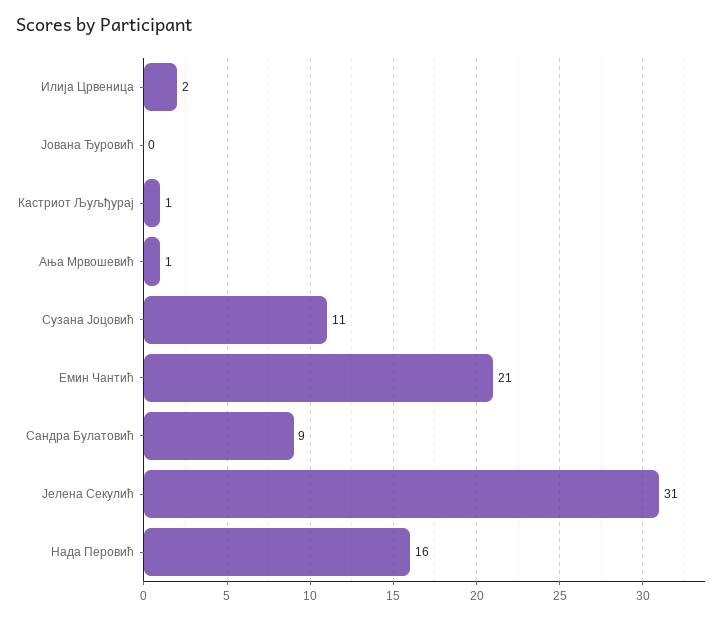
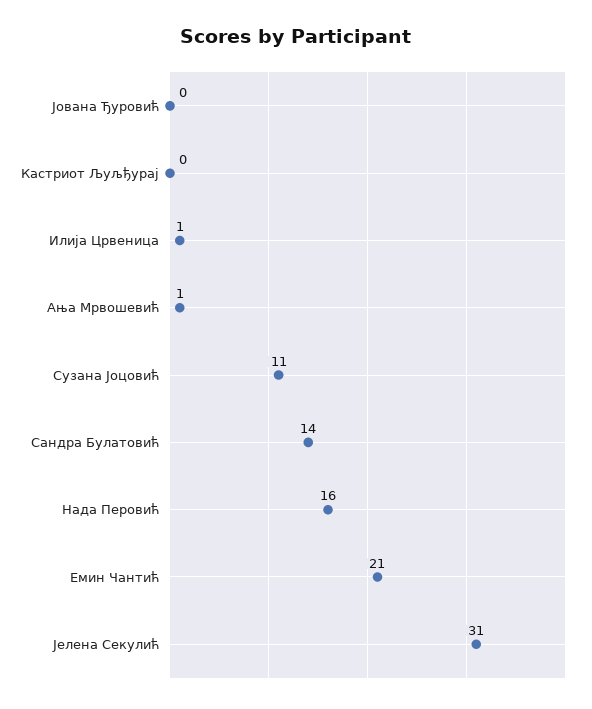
Илија Црвеница: 2 -> 1
Кастриот Љуљђурај: 1 -> 0
Сандра Булатовић: 9 -> 14

